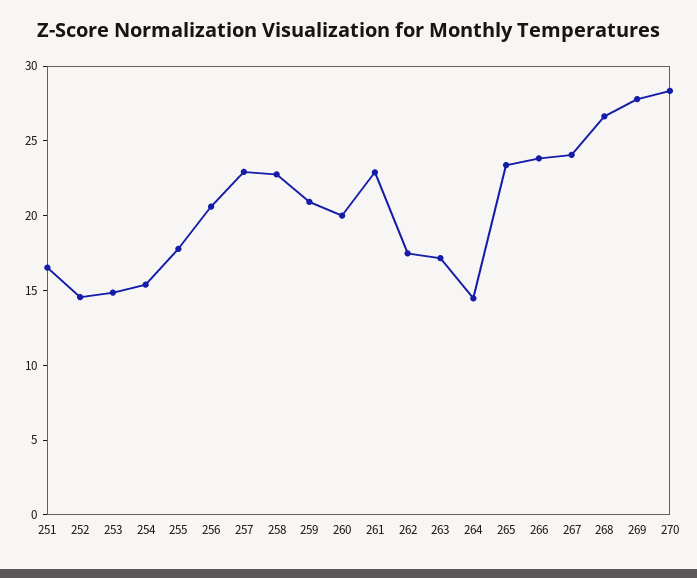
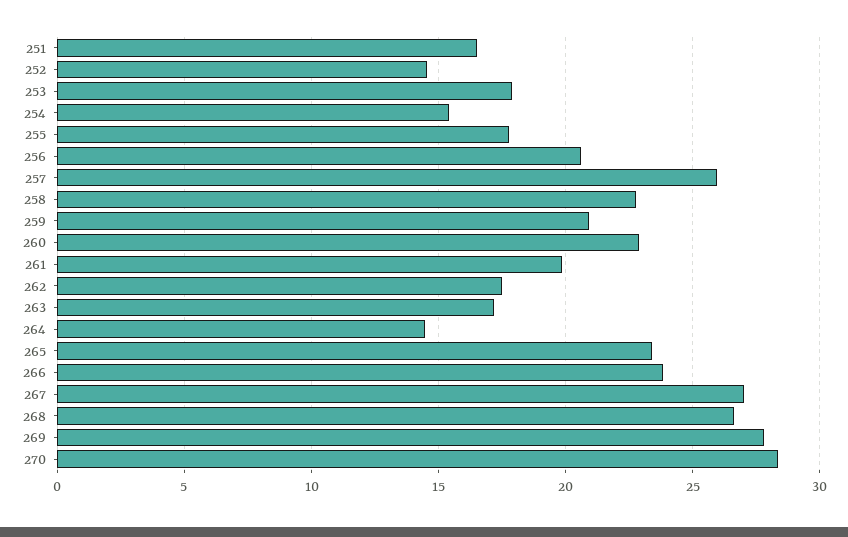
253: 15 -> 18
257: 23 -> 26
260: 20 -> 23
261: 23 -> 20
267: 24 -> 27

